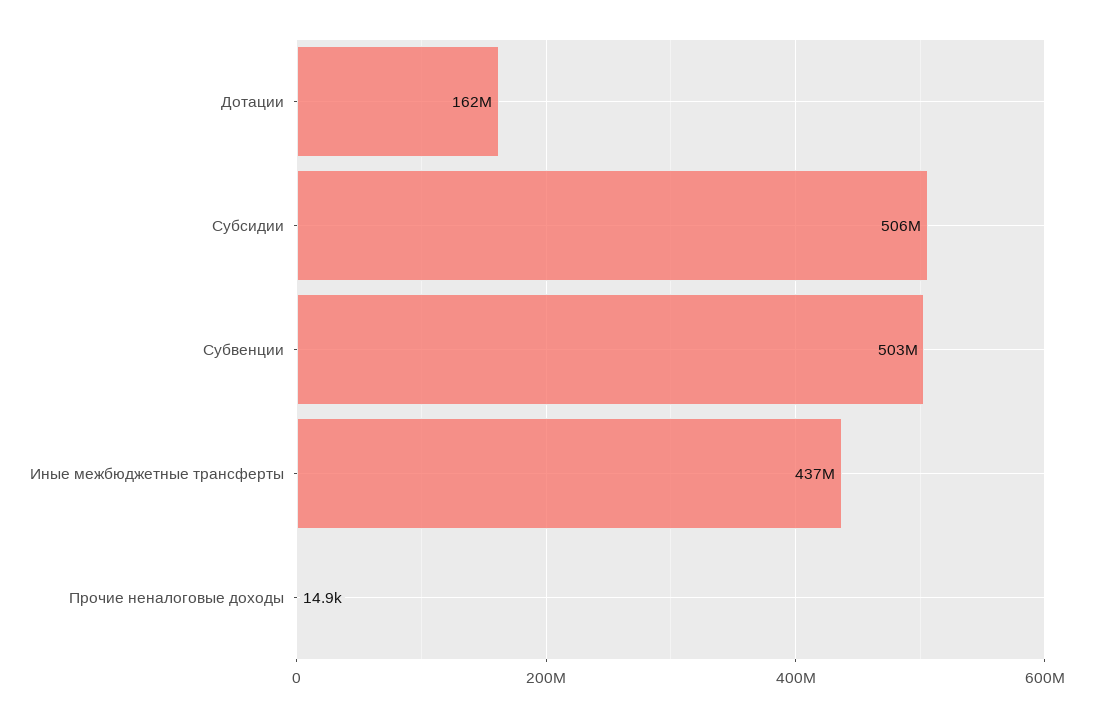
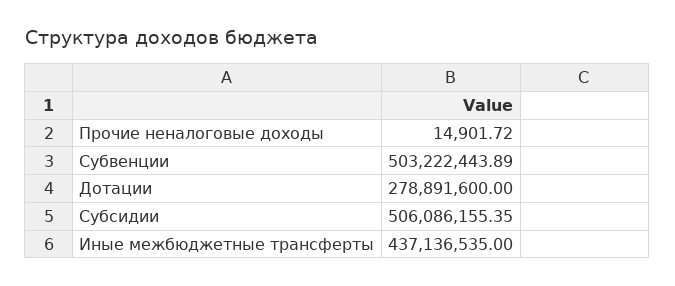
Дотации: 162000000 -> 278891600

